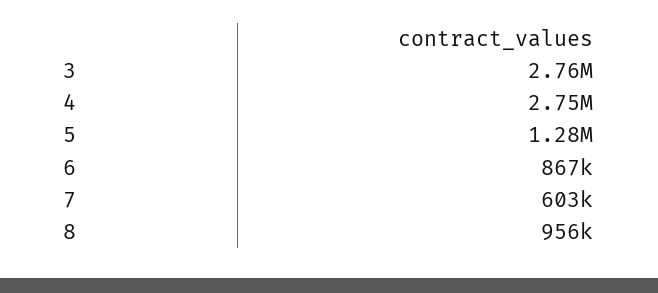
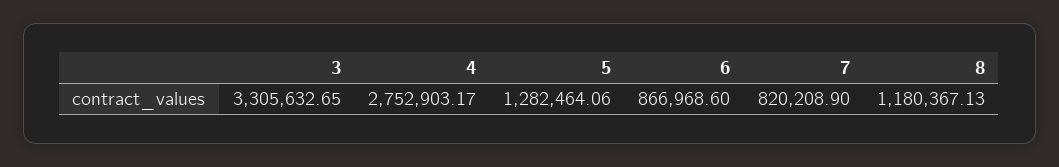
3: 2760000 -> 3305632.65
7: 603000 -> 820208.9
8: 956000 -> 1180367.13

